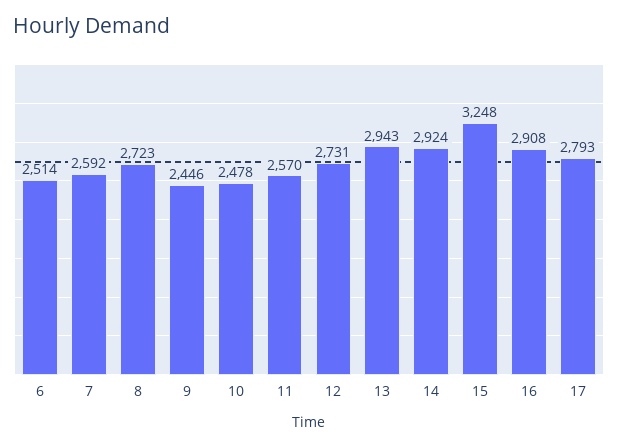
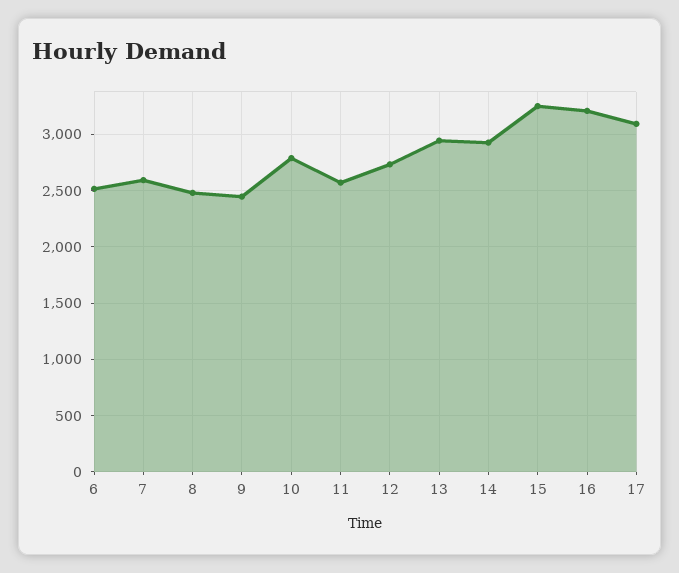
8: 2723 -> 2500
10: 2478 -> 2800
16: 2908 -> 3200
17: 2793 -> 3100

